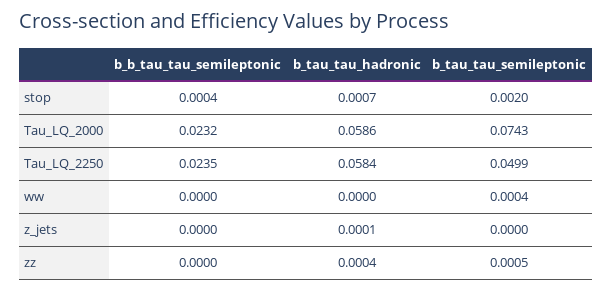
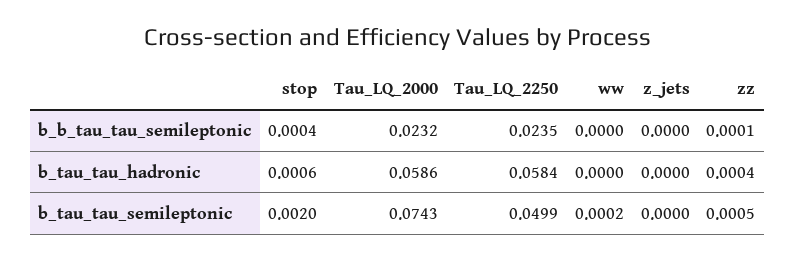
b_tau_tau_hadronic, stop: 0.0007 -> 0.0006
b_tau_tau_semileptonic, ww: 0.0004 -> 0.0002
b_tau_tau_hadronic, z_jets: 0.0001 -> 0
b_b_tau_tau_semileptonic, zz: 0 -> 0.0001

